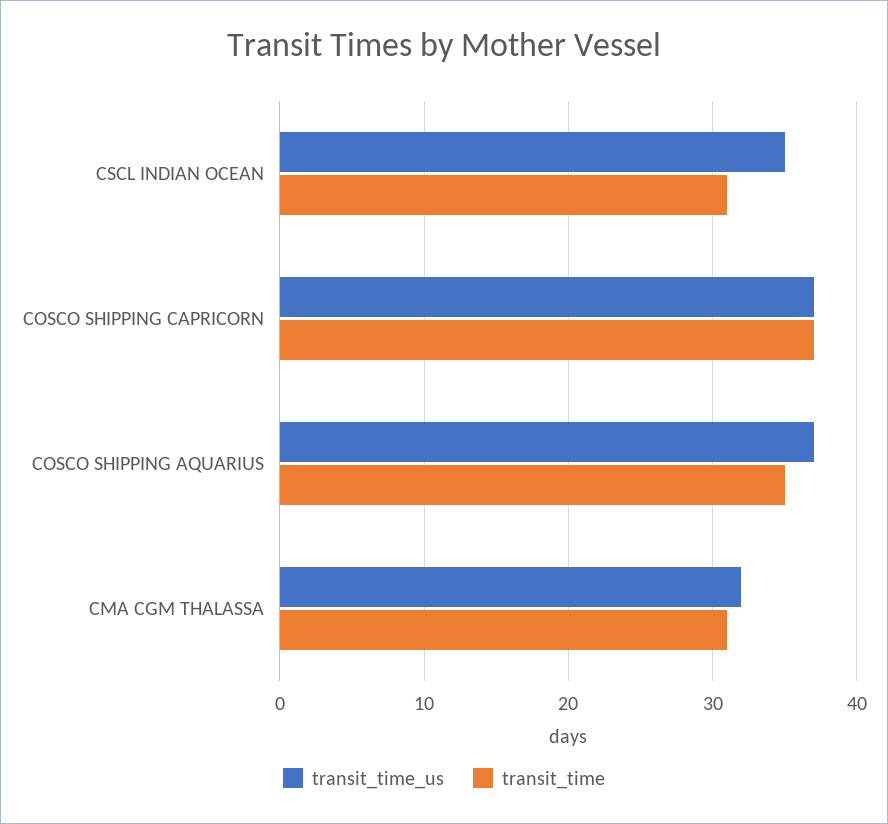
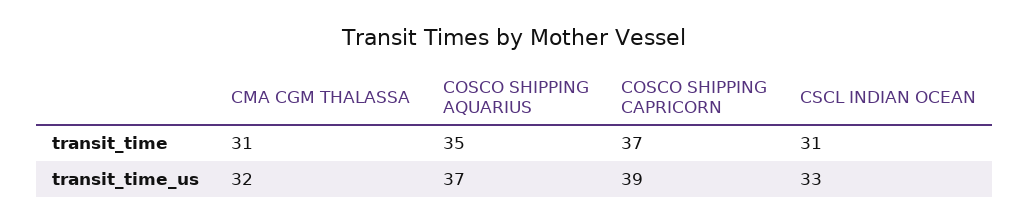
transit_time_us, CSCL INDIAN OCEAN: 35 -> 33
transit_time_us, COSCO SHIPPING CAPRICORN: 37 -> 39

